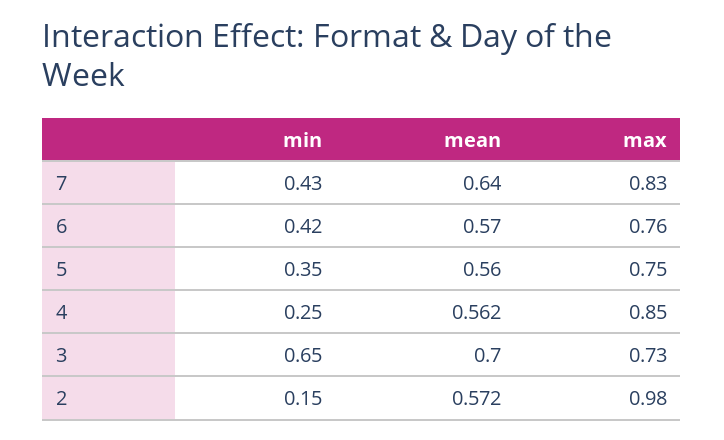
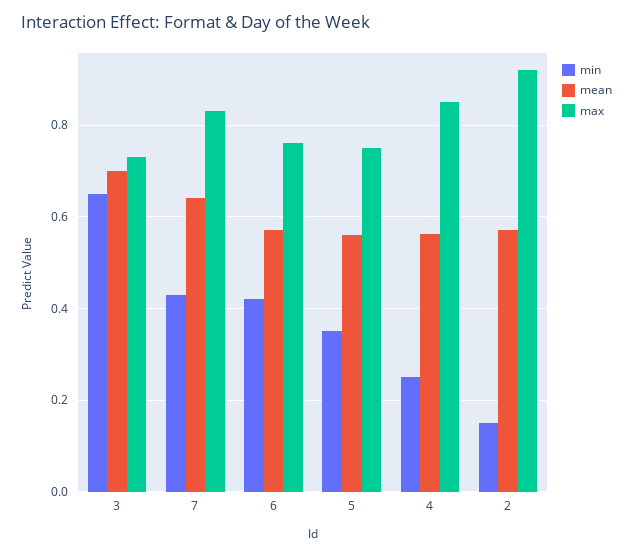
max, 2: 0.98 -> 0.92

